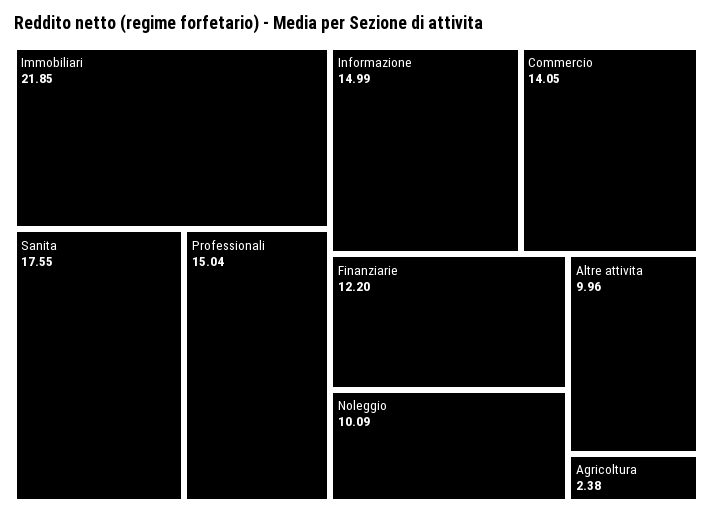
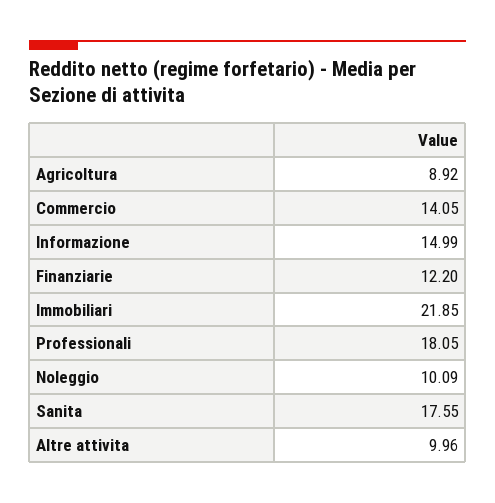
Professionali: 15.04 -> 18.05
Agricoltura: 2.38 -> 8.92

